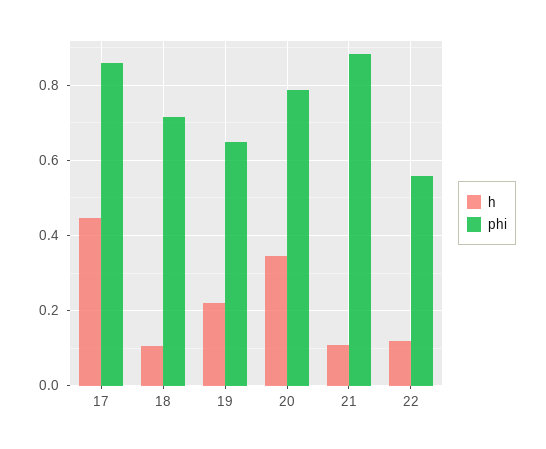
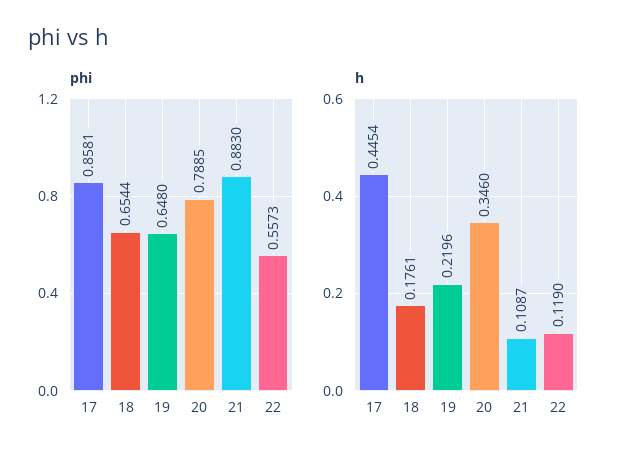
h, 18: 0.1 -> 0.1761
phi, 18: 0.72 -> 0.6544

